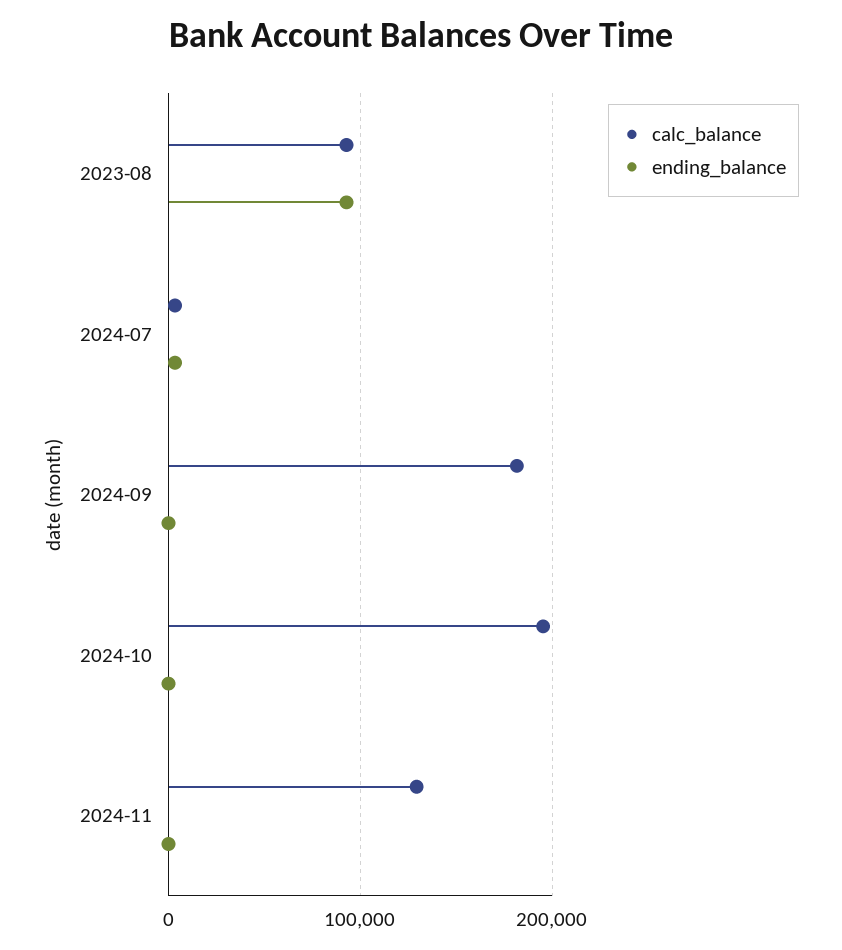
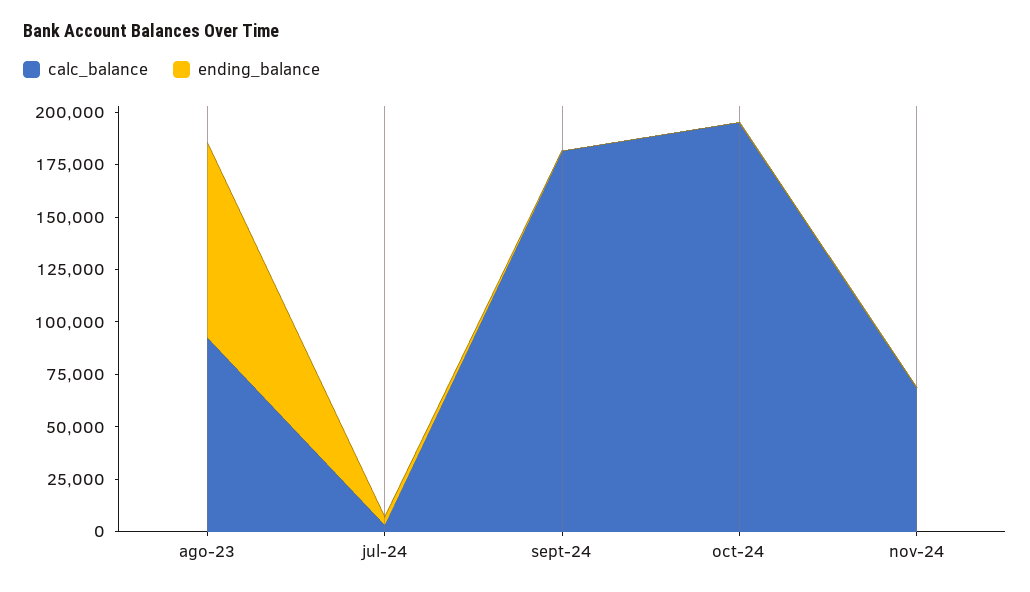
calc_balance, 2024-11: 130000 -> 70000

